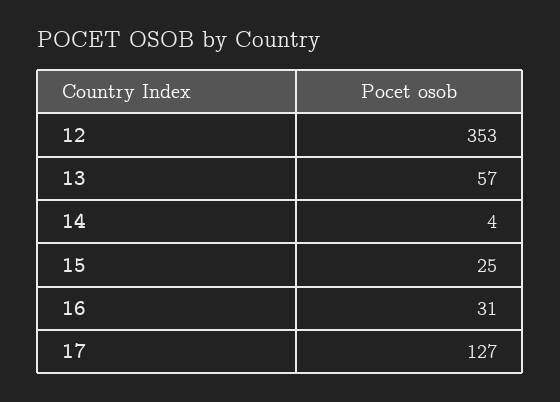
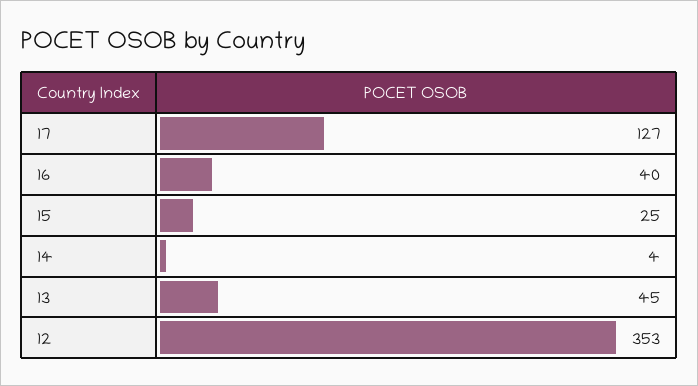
13: 57 -> 45
16: 31 -> 40

